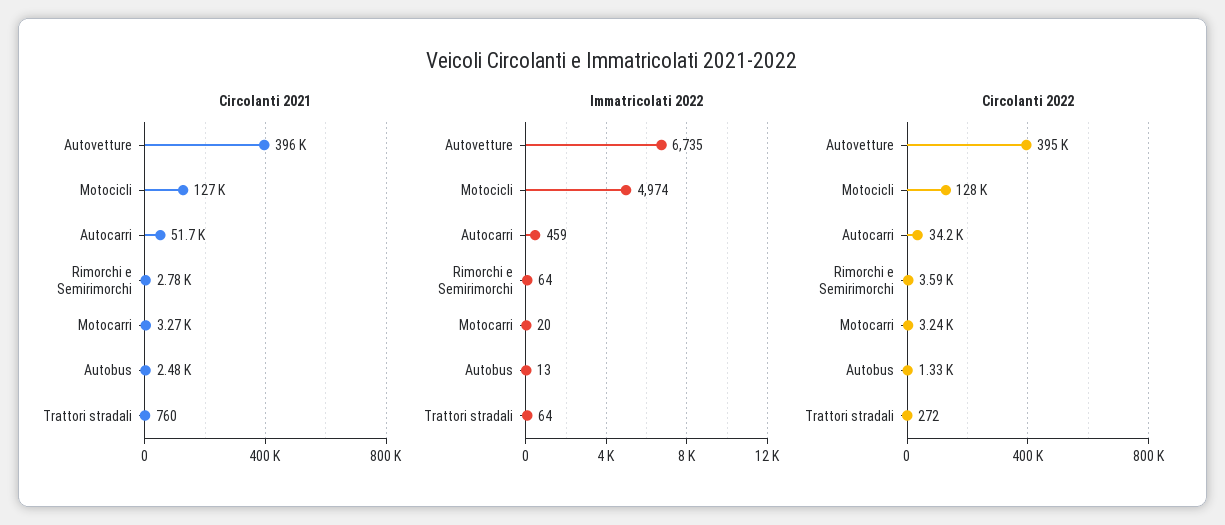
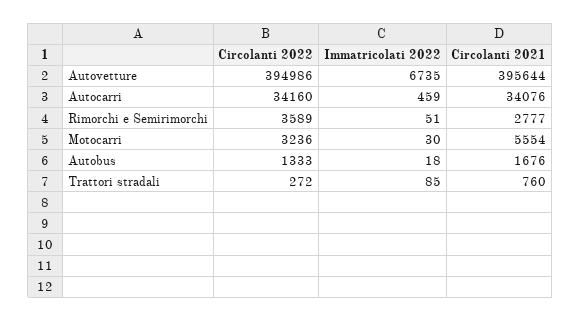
Circolanti 2021, Motocicli: 127000 -> none
Circolanti 2021, Autocarri: 51700 -> 34076
Circolanti 2021, Motocarri: 3270 -> 5554
Circolanti 2021, Autobus: 2480 -> 1676
Immatricolati 2022, Motocicli: 4974 -> none
Immatricolati 2022, Rimorchi e Semirimorchi: 64 -> 51
Immatricolati 2022, Motocarri: 20 -> 30
Immatricolati 2022, Autobus: 13 -> 18
Immatricolati 2022, Trattori stradali: 64 -> 85
Circolanti 2022, Motocicli: 128000 -> none

